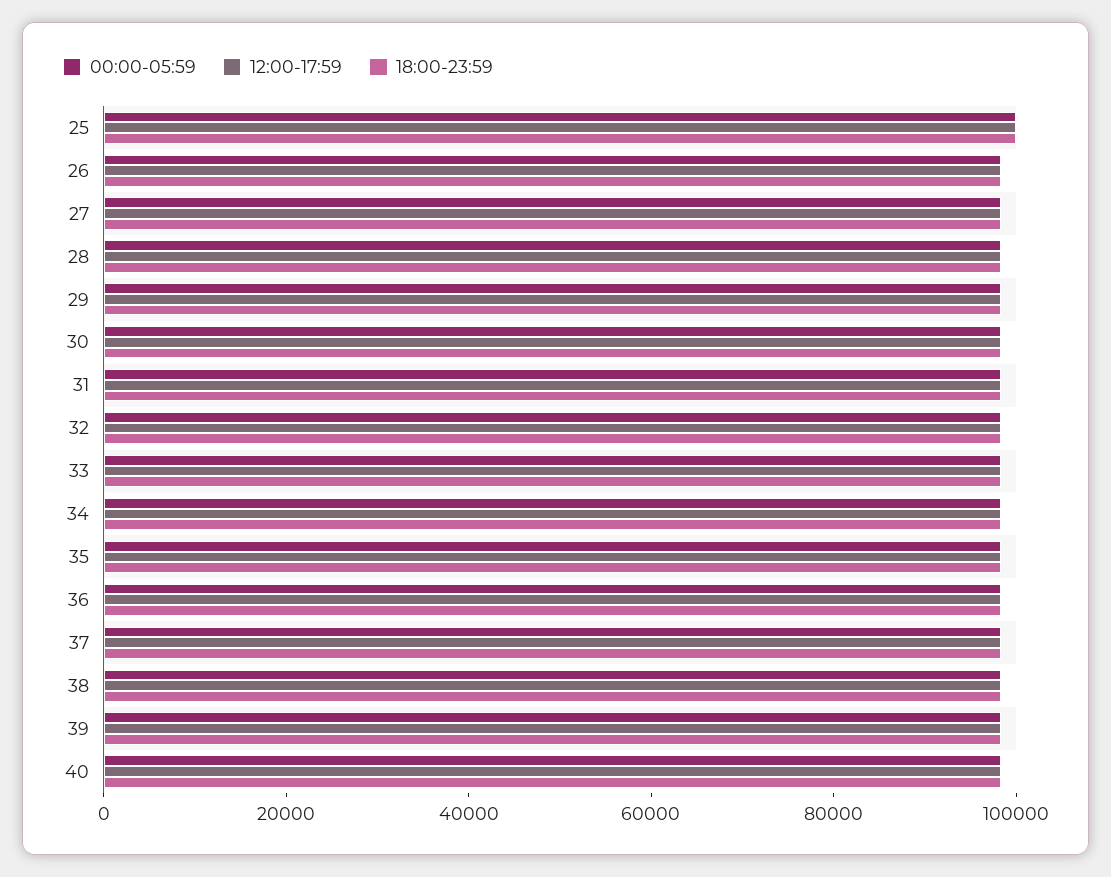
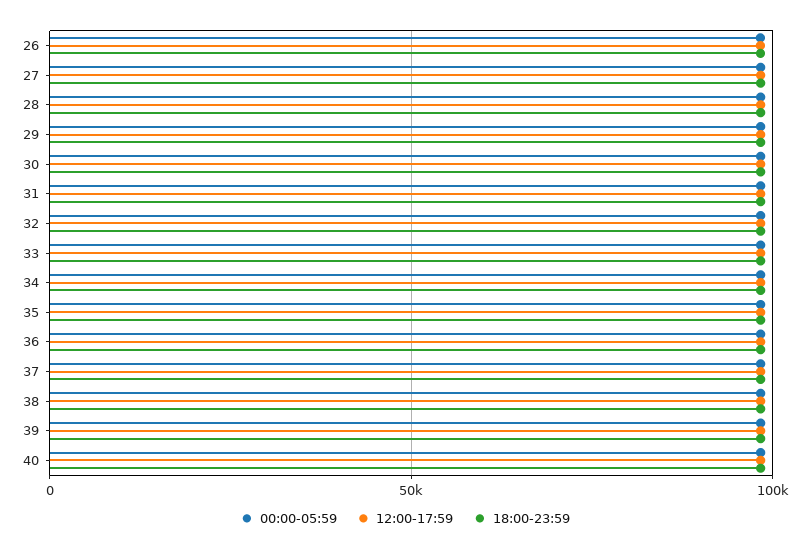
00:00-05:59, 25: 100000 -> none
12:00-17:59, 25: 100000 -> none
18:00-23:59, 25: 100000 -> none

